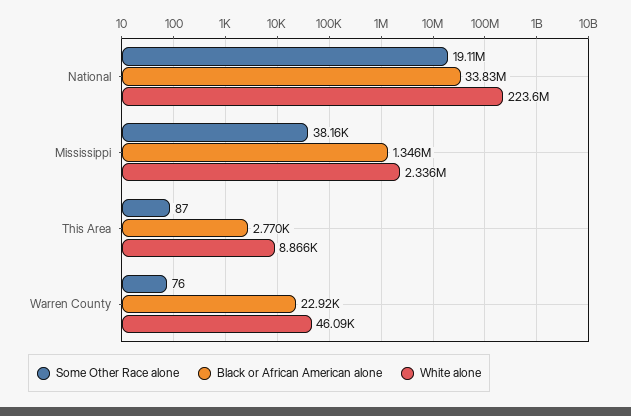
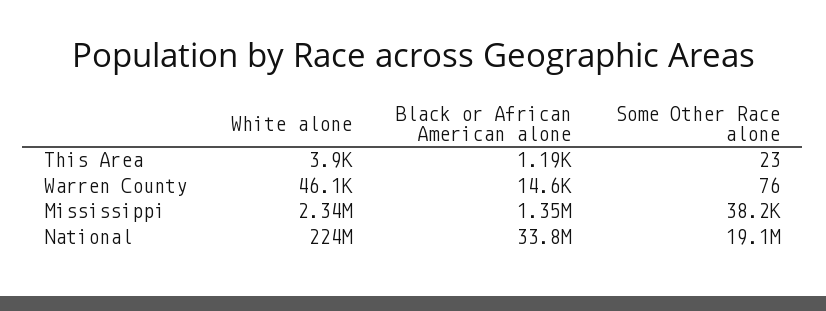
Some Other Race alone, This Area: 87 -> 23
Black or African American alone, This Area: 2770 -> 1190
White alone, This Area: 8866 -> 3900
Black or African American alone, Warren County: 22920 -> 14600

